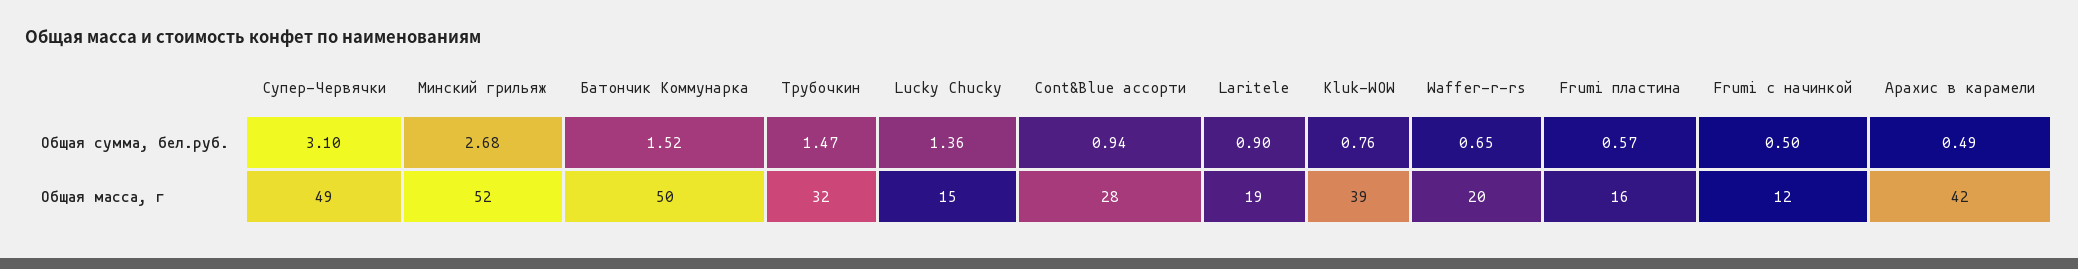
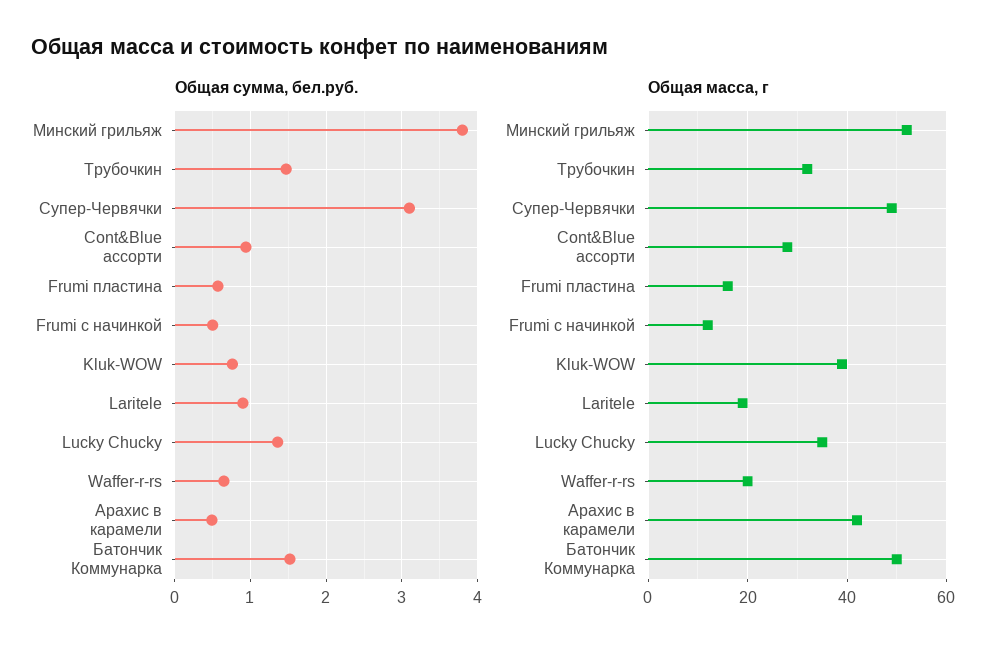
Общая сумма, бел.руб., Минский грильяж: 2.68 -> 3.8
Общая масса, г, Lucky Chucky: 15 -> 35

